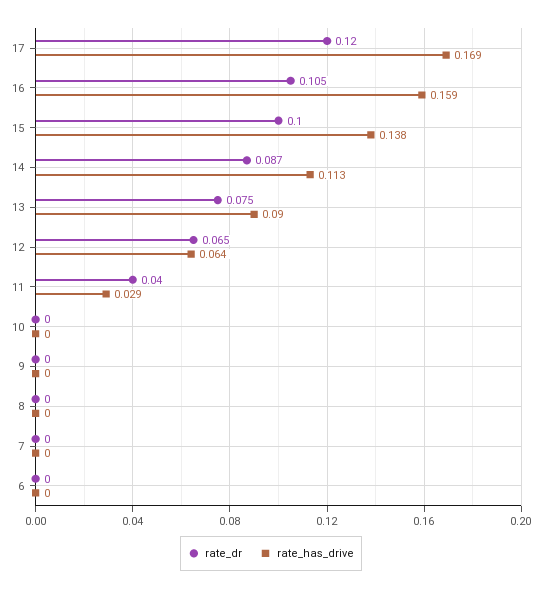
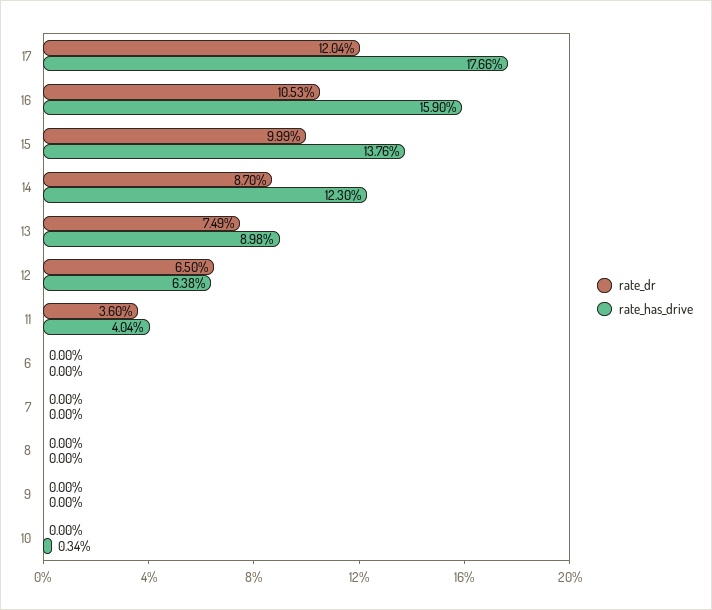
rate_has_drive, 17: 0.169 -> 0.1766
rate_has_drive, 14: 0.113 -> 0.123
rate_dr, 11: 0.04 -> 0.036
rate_has_drive, 11: 0.029 -> 0.0404
rate_has_drive, 10: 0 -> 0.0034

